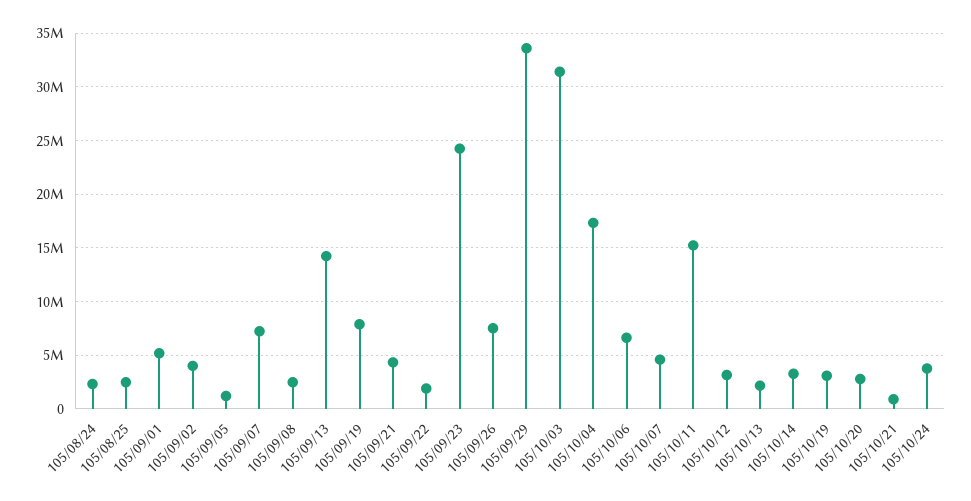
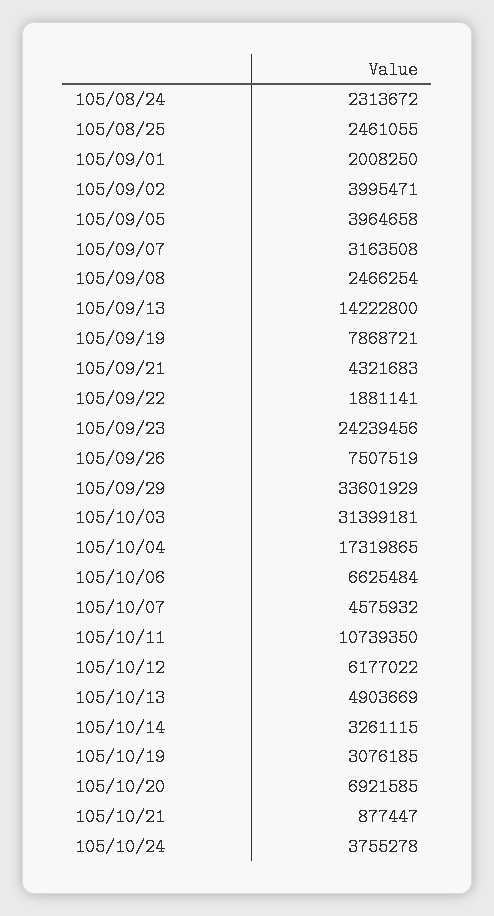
105/09/01: 5000000 -> 2008250
105/09/05: 1000000 -> 3964658
105/09/07: 7000000 -> 3163508
105/10/11: 15000000 -> 10739350
105/10/12: 3000000 -> 6177022
105/10/13: 2000000 -> 4903669
105/10/20: 3000000 -> 6921585

